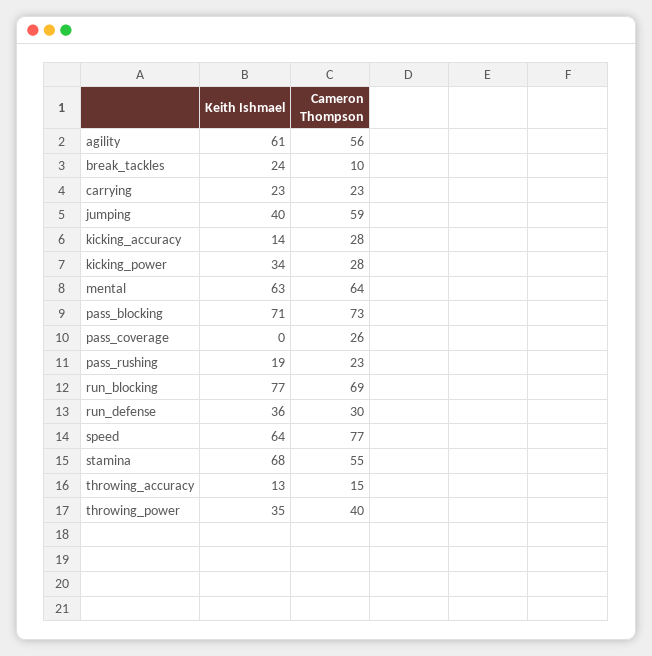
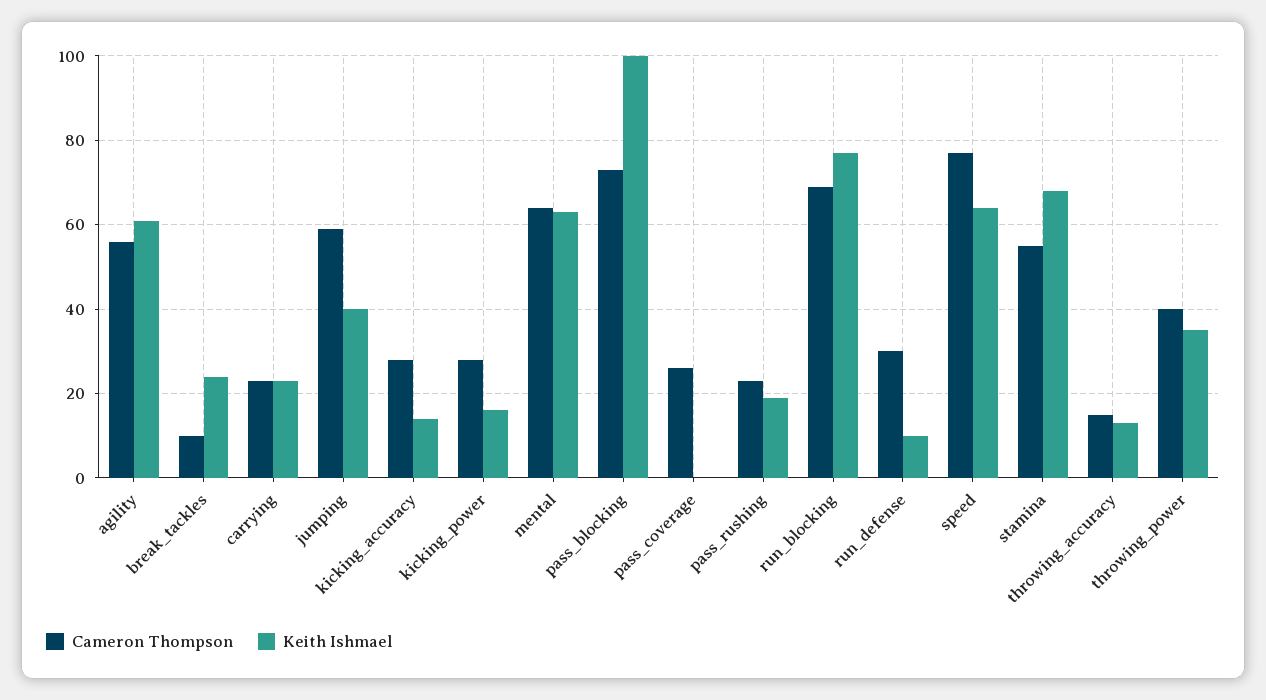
Keith Ishmael, kicking_power: 34 -> 15
Keith Ishmael, pass_blocking: 71 -> 100
Keith Ishmael, run_defense: 36 -> 10

